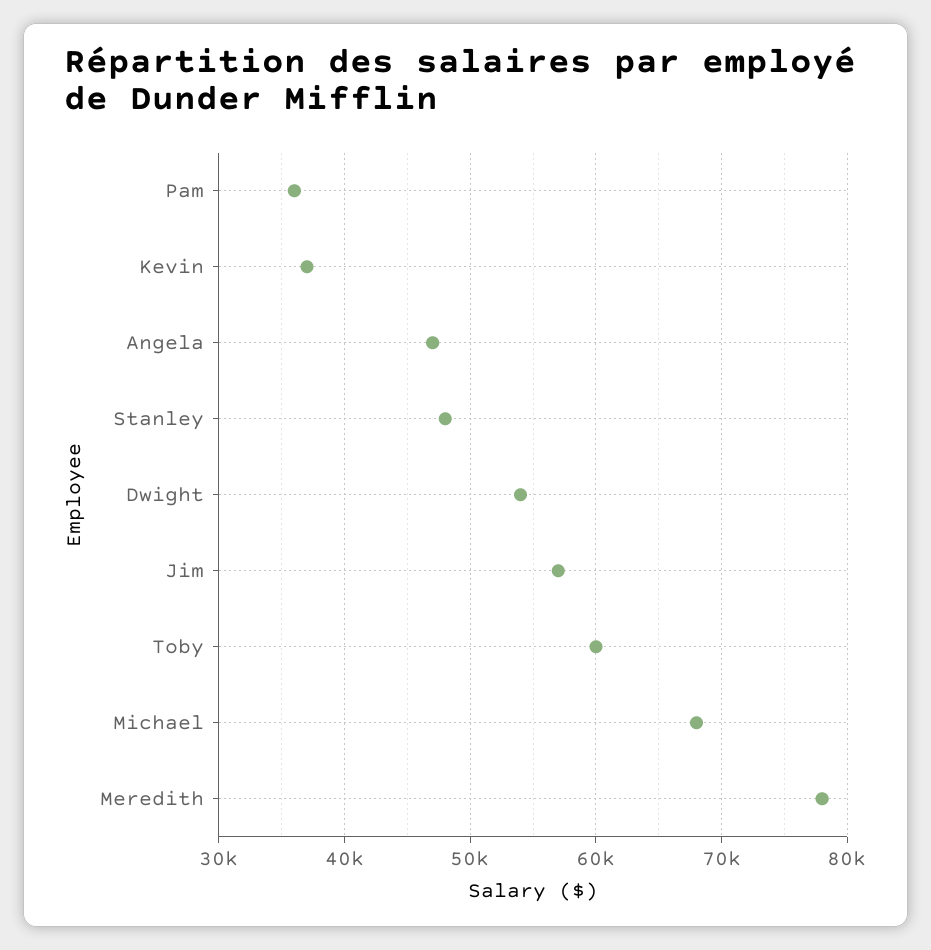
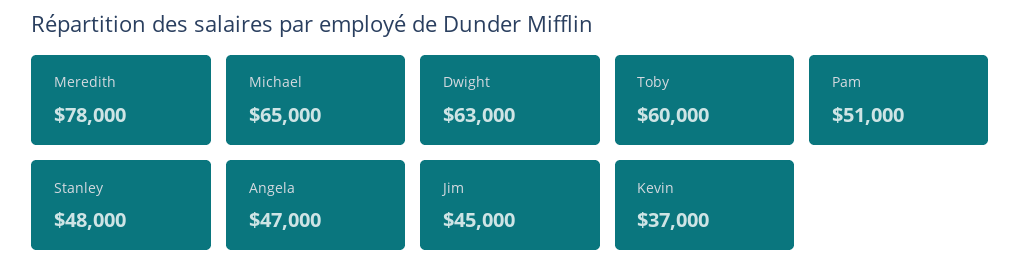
Pam: 36000 -> 51000
Dwight: 54000 -> 63000
Jim: 57000 -> 45000
Michael: 68000 -> 65000

